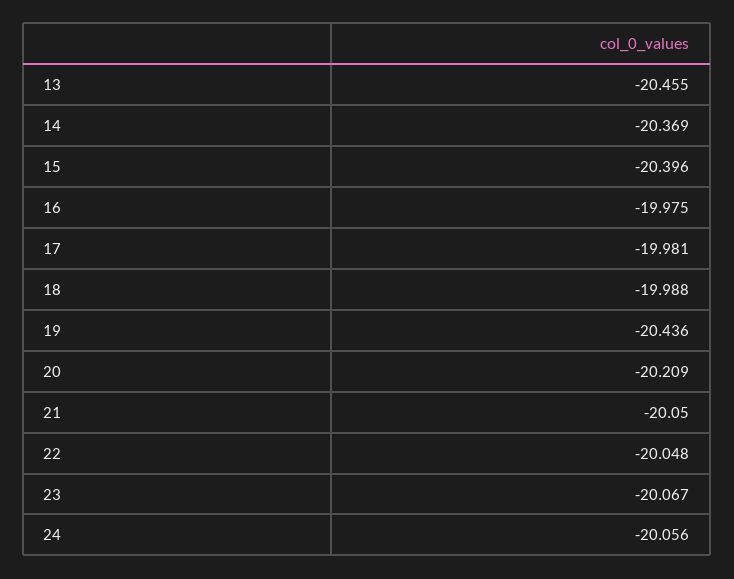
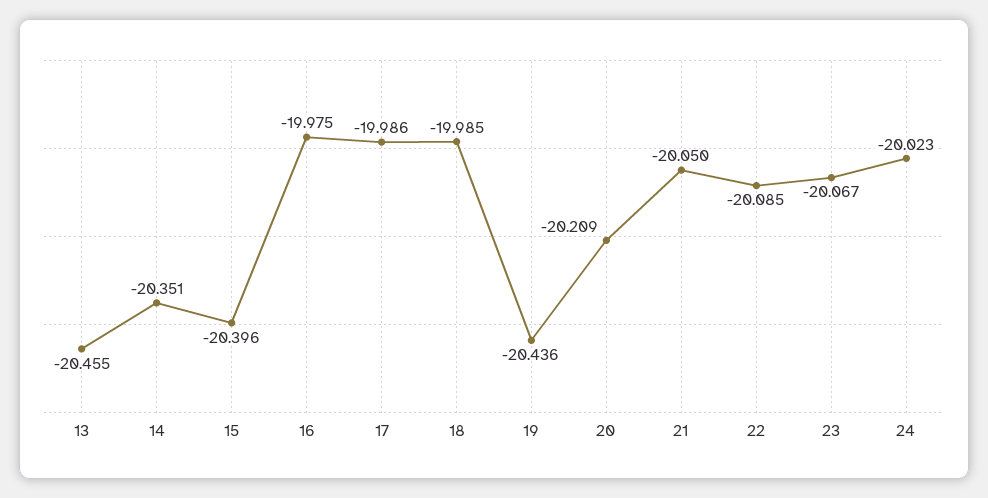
14: -20.369 -> -20.351
17: -19.981 -> -19.986
18: -19.988 -> -19.985
22: -20.048 -> -20.085
24: -20.056 -> -20.023

